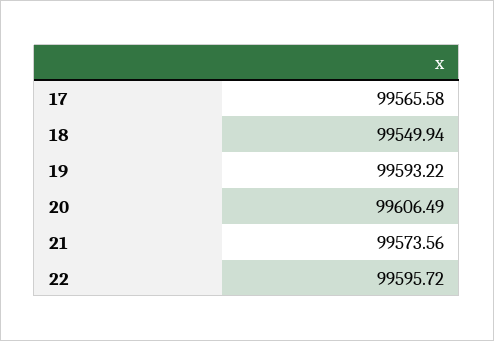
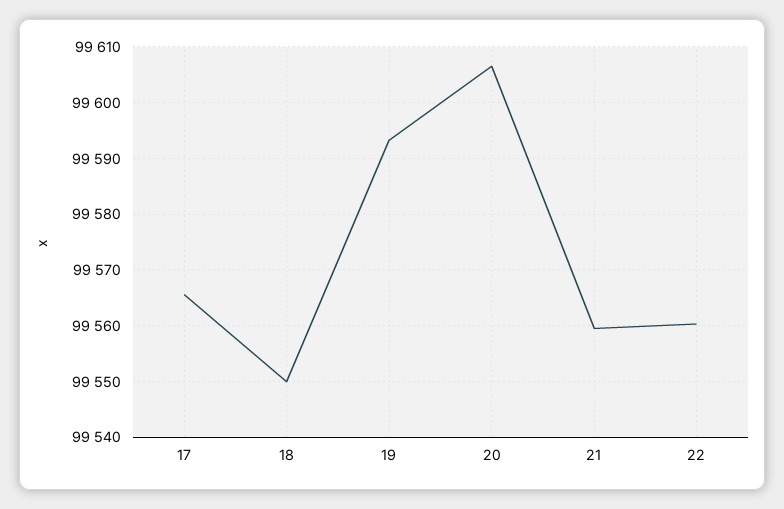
21: 99573.56 -> 99560
22: 99595.72 -> 99560

